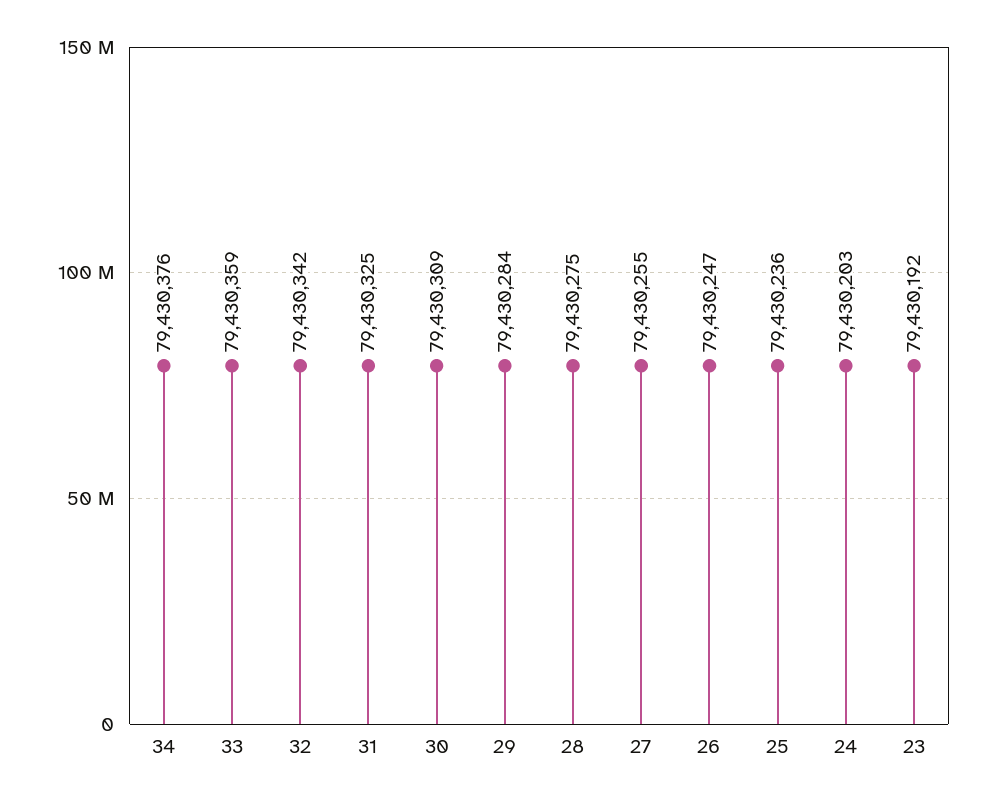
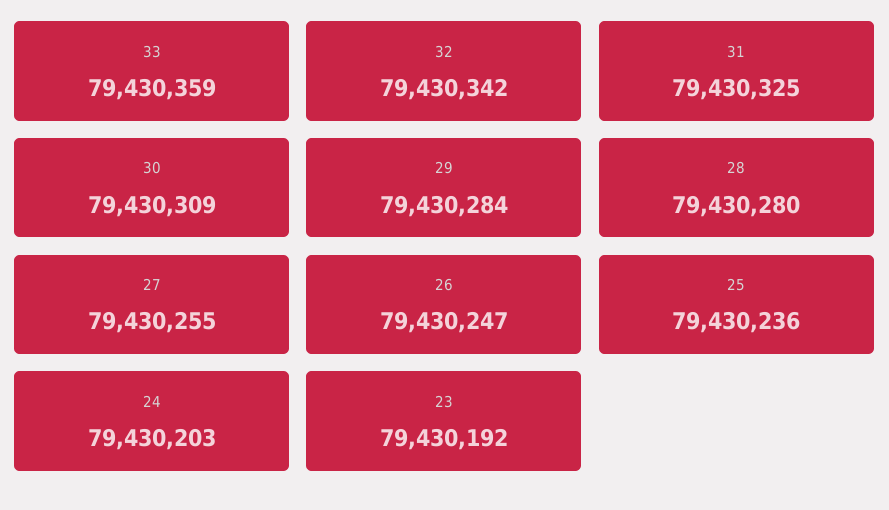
34: 79430376 -> none
28: 79430275 -> 79430280

